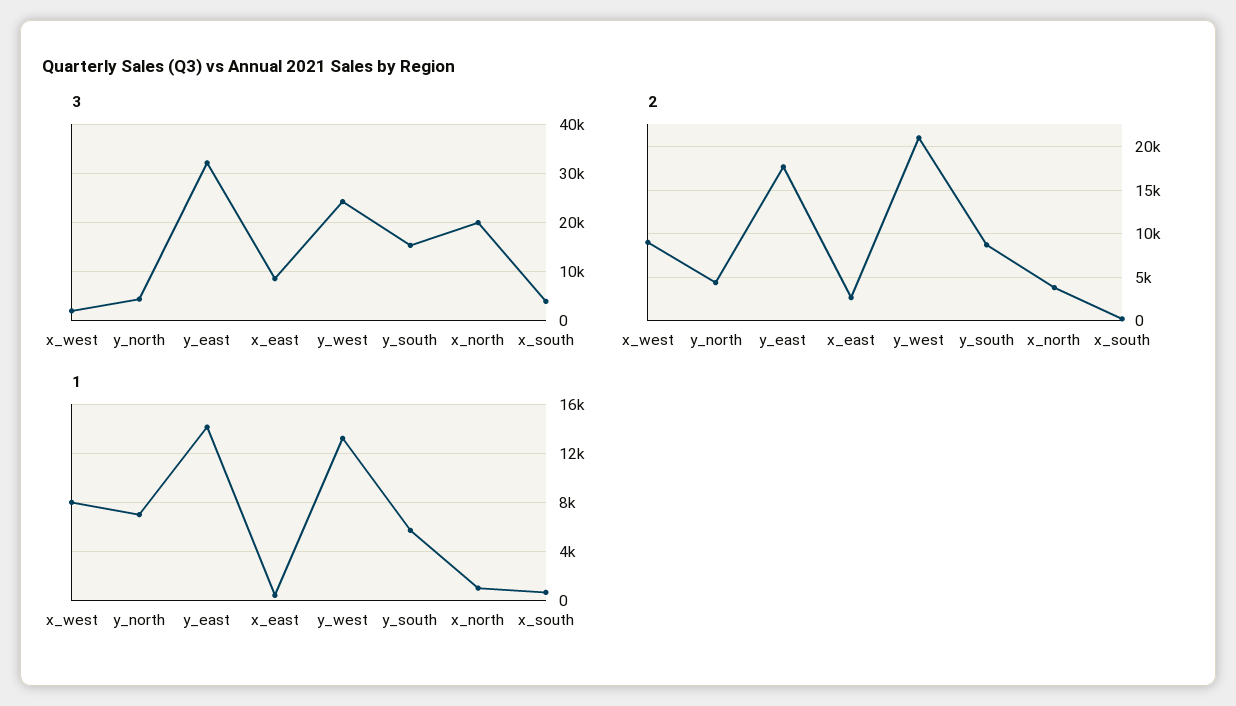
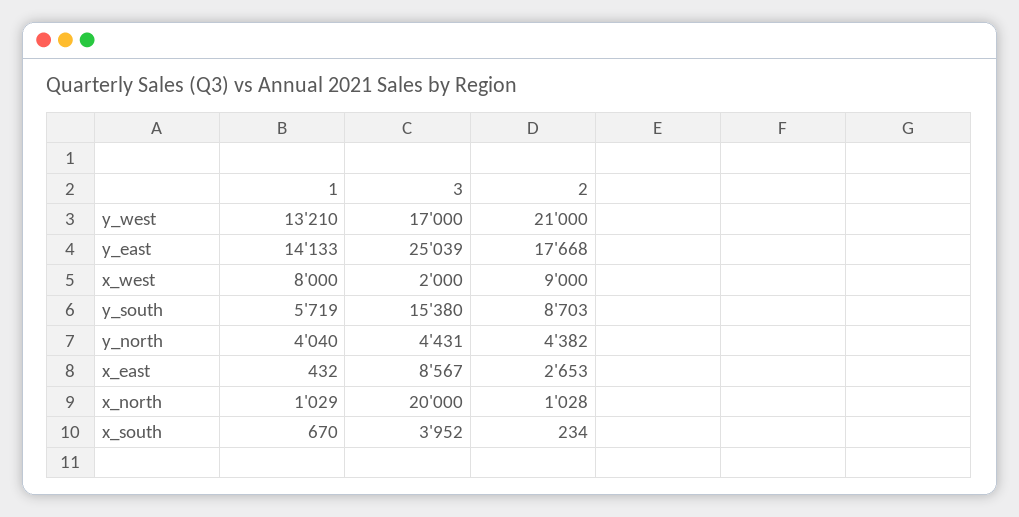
3, y_east: 32000 -> 25039
3, y_west: 24000 -> 17000
2, x_north: 4000 -> 1028
1, y_north: 7000 -> 4040

